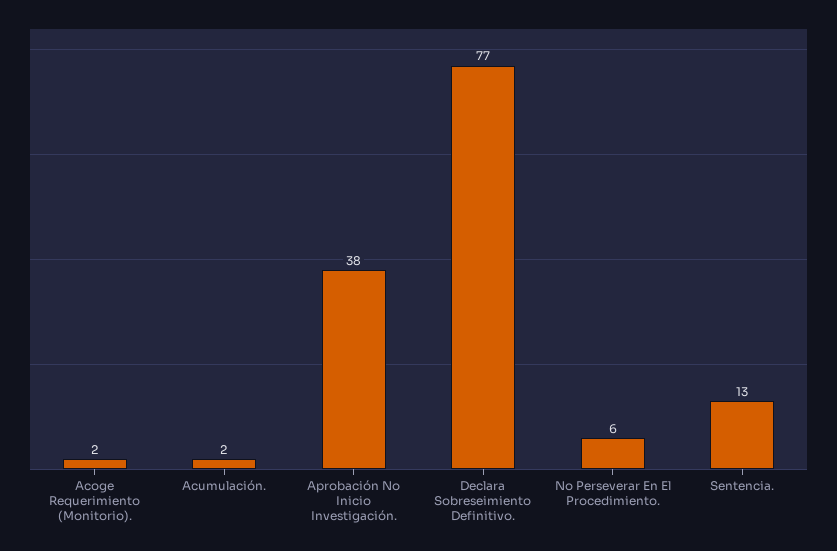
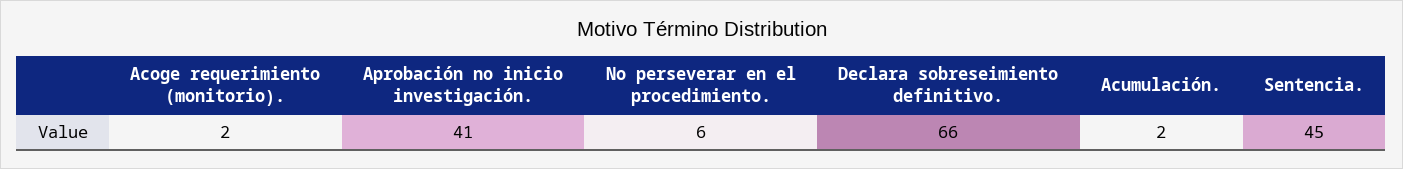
Aprobación No Inicio Investigación.: 38 -> 41
Declara Sobreseimiento Definitivo.: 77 -> 66
Sentencia.: 13 -> 45

